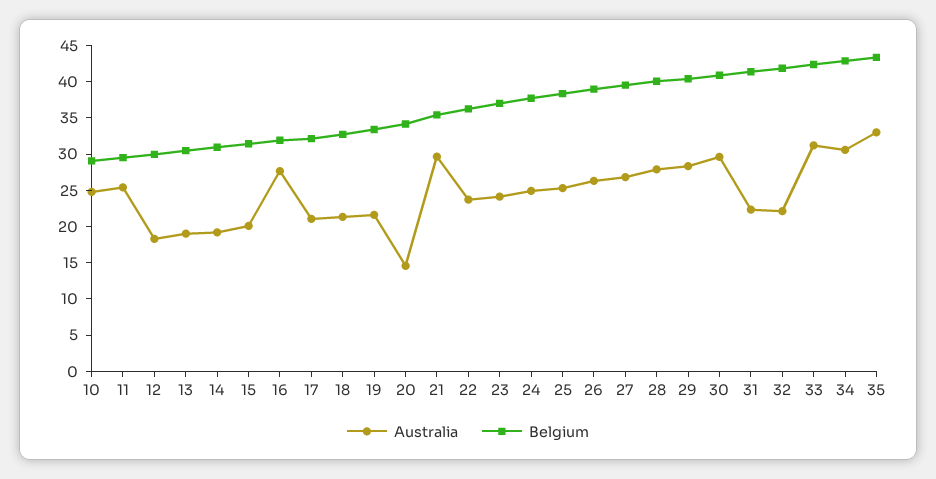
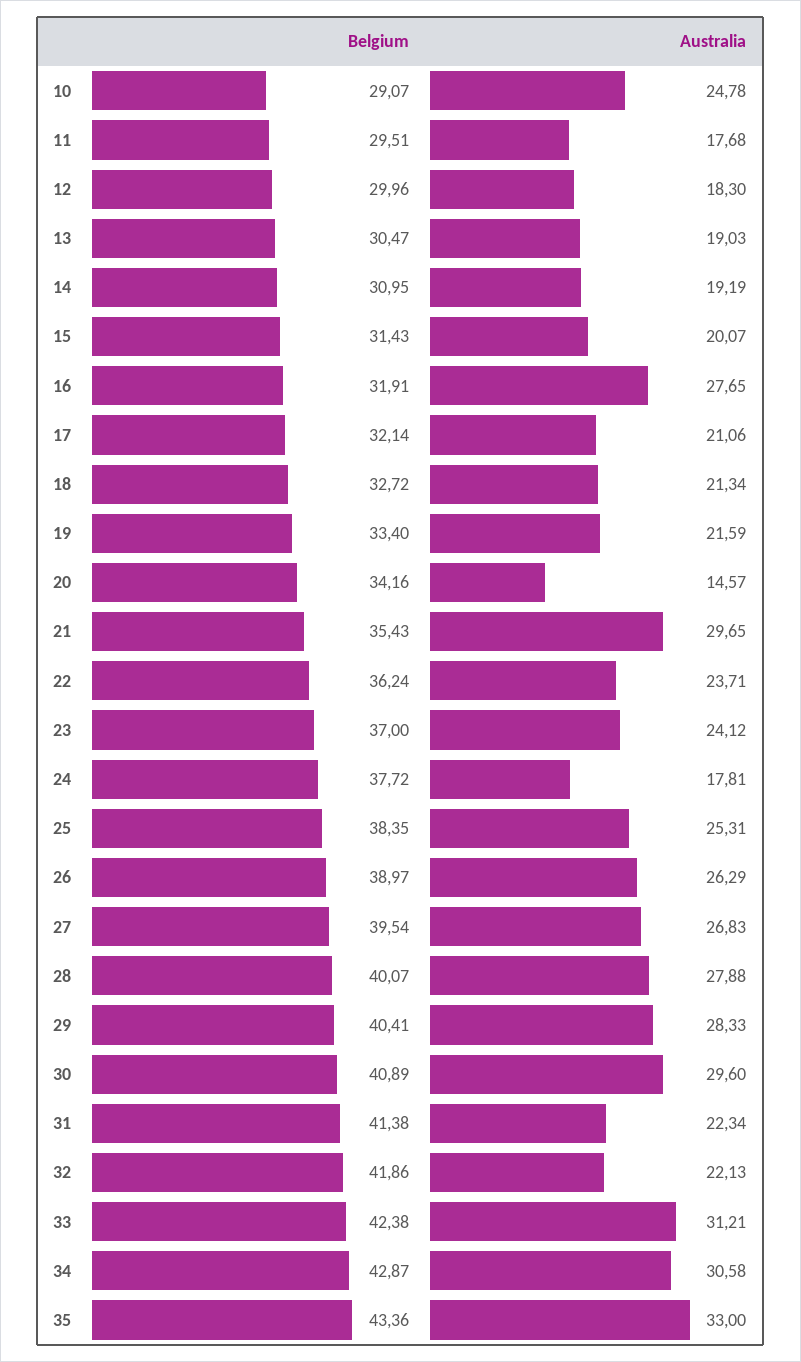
Australia, 11: 25 -> 17.68
Australia, 24: 25 -> 17.81

